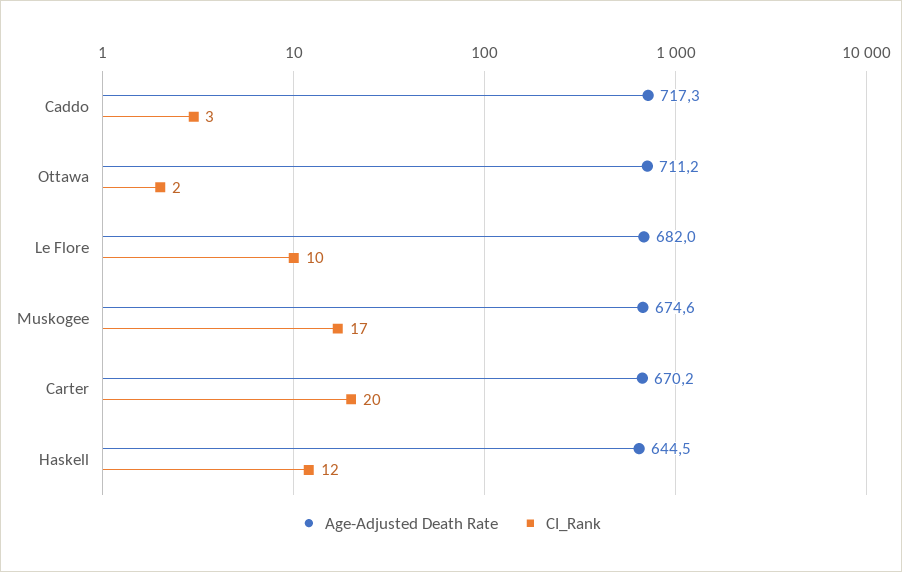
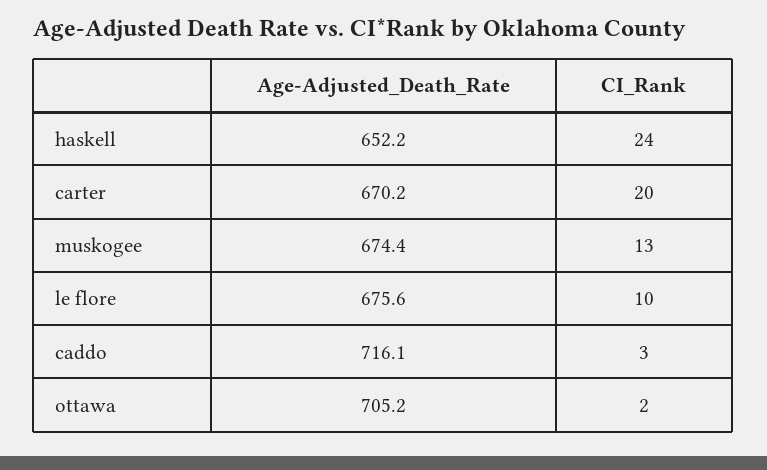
Age-Adjusted Death Rate, Caddo: 717.3 -> 716.1
Age-Adjusted Death Rate, Ottawa: 711.2 -> 705.2
Age-Adjusted Death Rate, Le Flore: 682 -> 675.6
Age-Adjusted Death Rate, Muskogee: 674.6 -> 674.4
CI_Rank, Muskogee: 17 -> 13
Age-Adjusted Death Rate, Haskell: 644.5 -> 652.2
CI_Rank, Haskell: 12 -> 24

